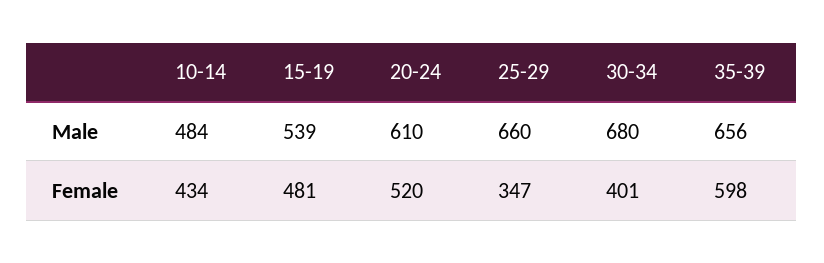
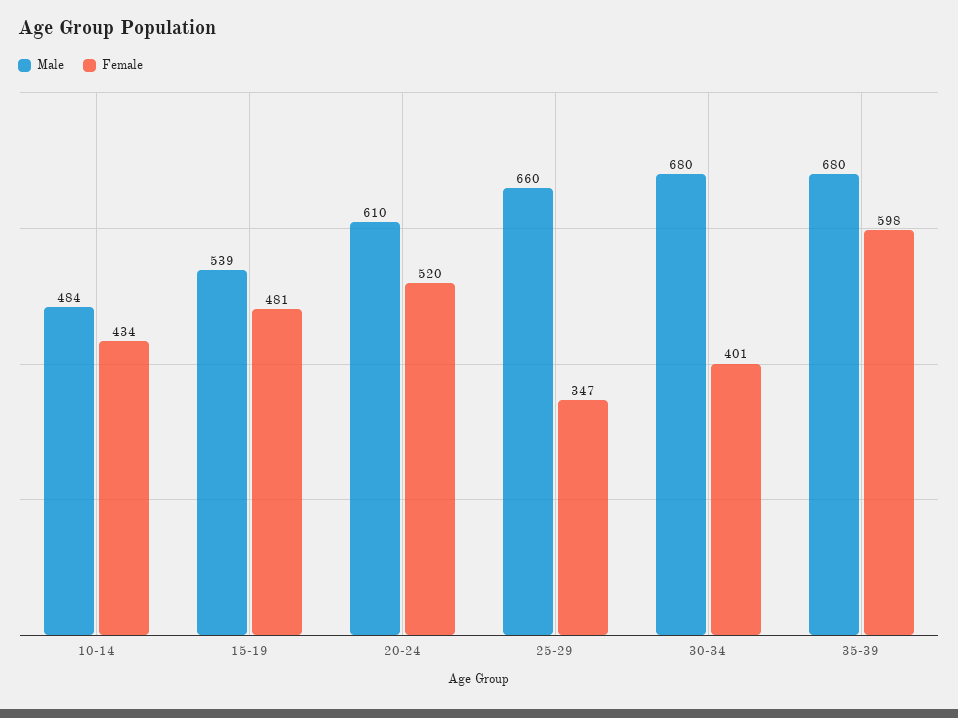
Male, 35-39: 656 -> 680

